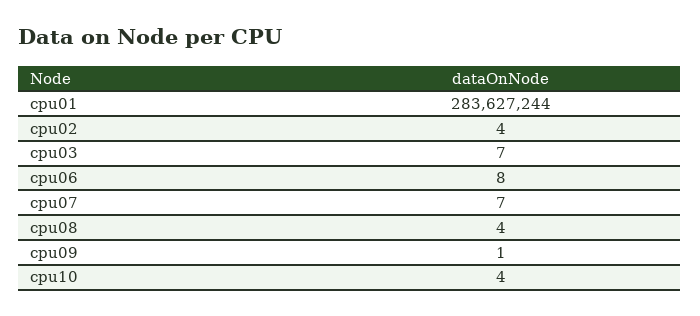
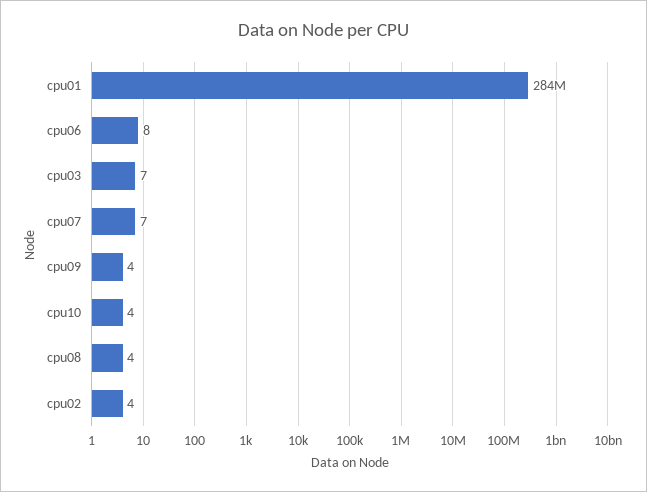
cpu09: 1 -> 4

